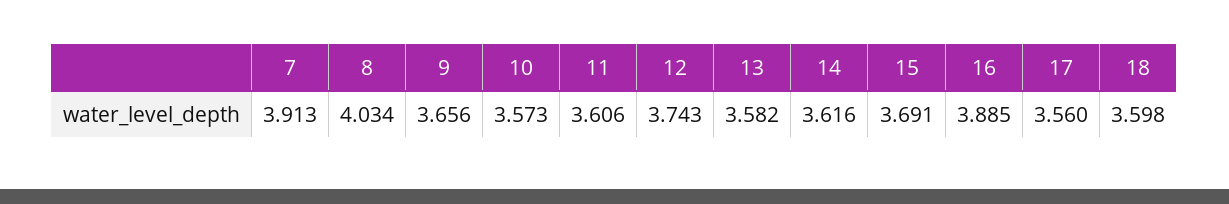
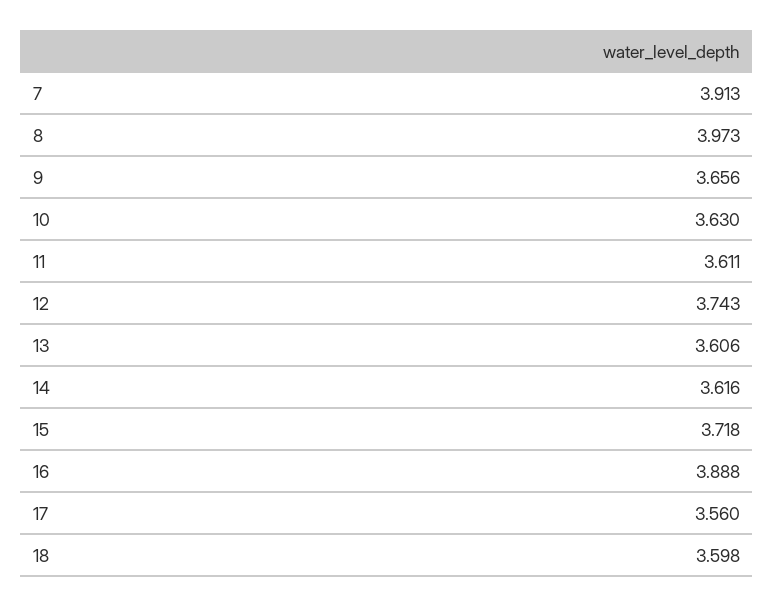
8: 4.034 -> 3.973
10: 3.573 -> 3.63
11: 3.606 -> 3.611
13: 3.582 -> 3.606
15: 3.691 -> 3.718
16: 3.885 -> 3.888

